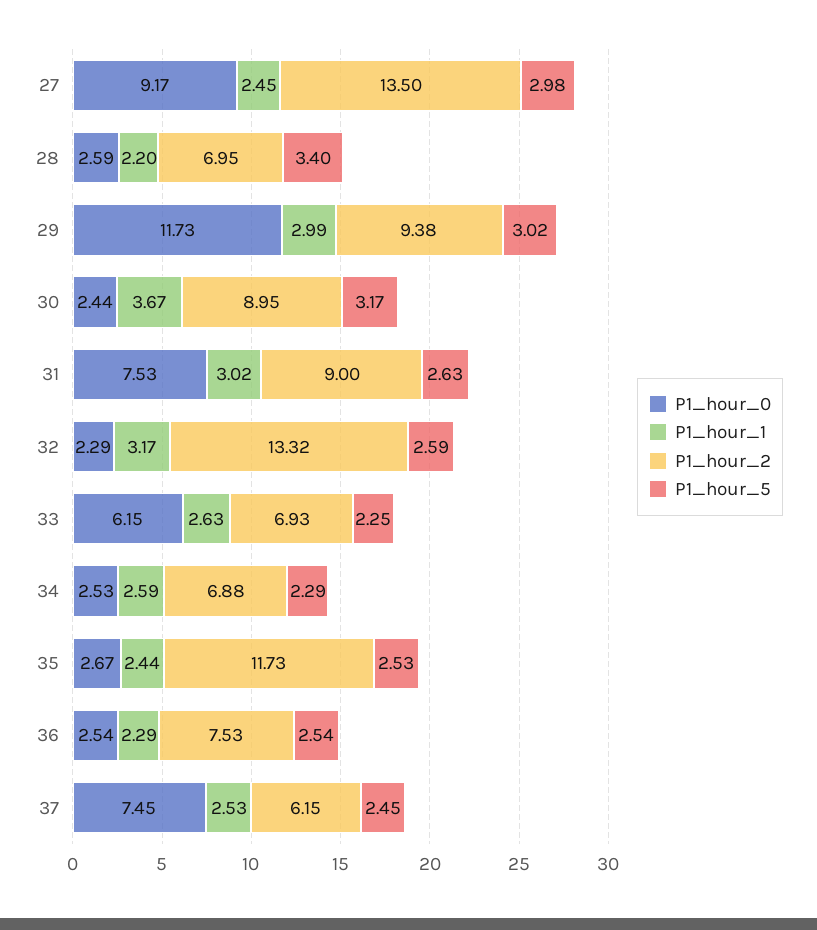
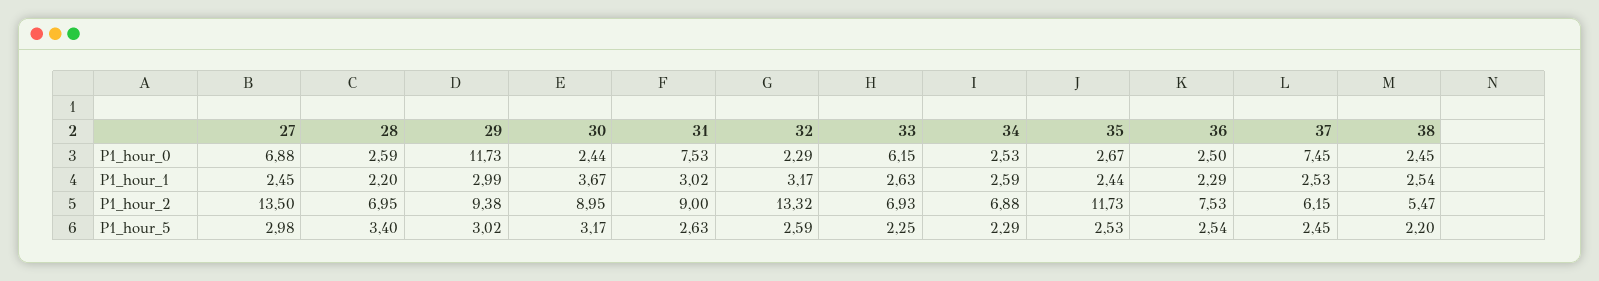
P1_hour_0, 27: 9.17 -> 6.88
P1_hour_0, 36: 2.54 -> 2.5
P1_hour_0, 38: none -> 2.45
P1_hour_1, 38: none -> 2.54
P1_hour_2, 38: none -> 5.47
P1_hour_5, 38: none -> 2.2

